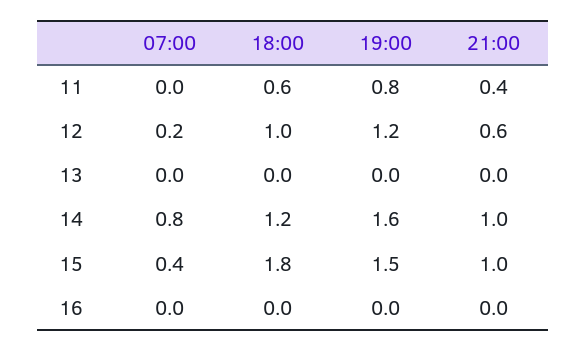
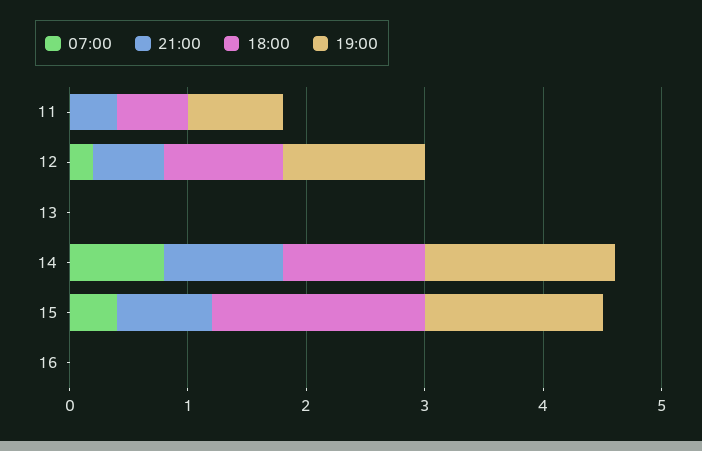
21:00, 15: 1 -> 0.8

